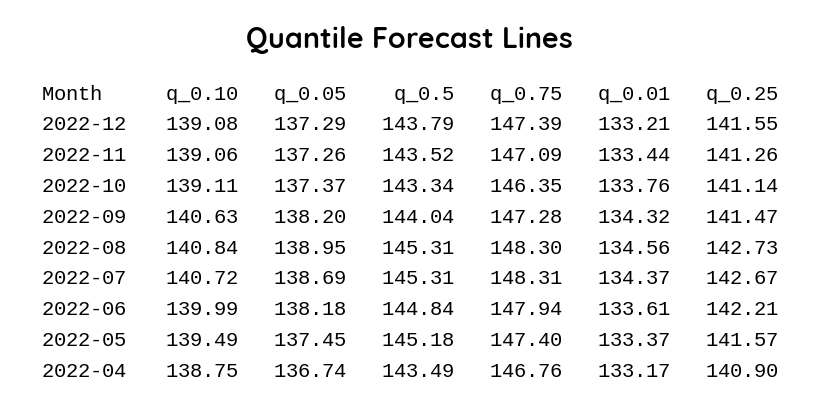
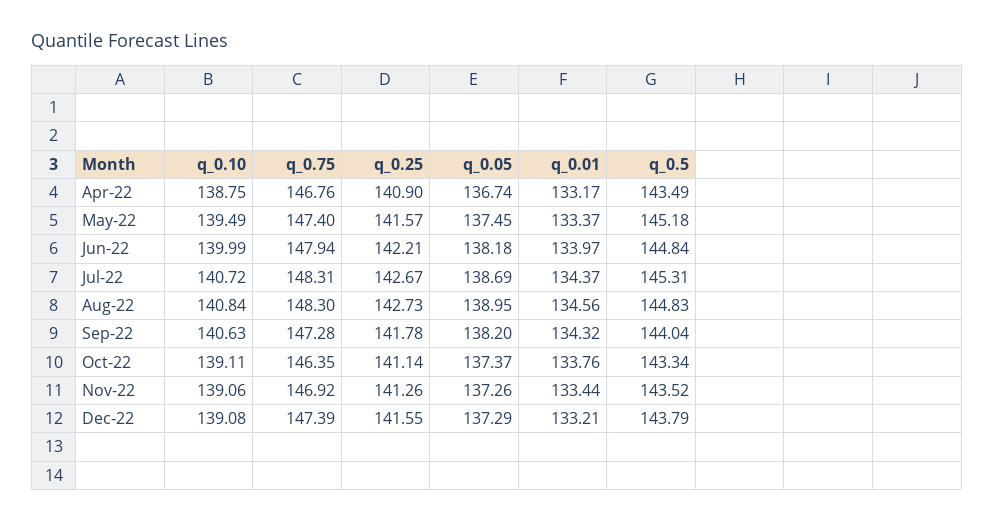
q_0.75, 2022-11: 147.09 -> 146.92
q_0.25, 2022-09: 141.47 -> 141.78
q_0.5, 2022-08: 145.31 -> 144.83
q_0.01, 2022-06: 133.61 -> 133.97

